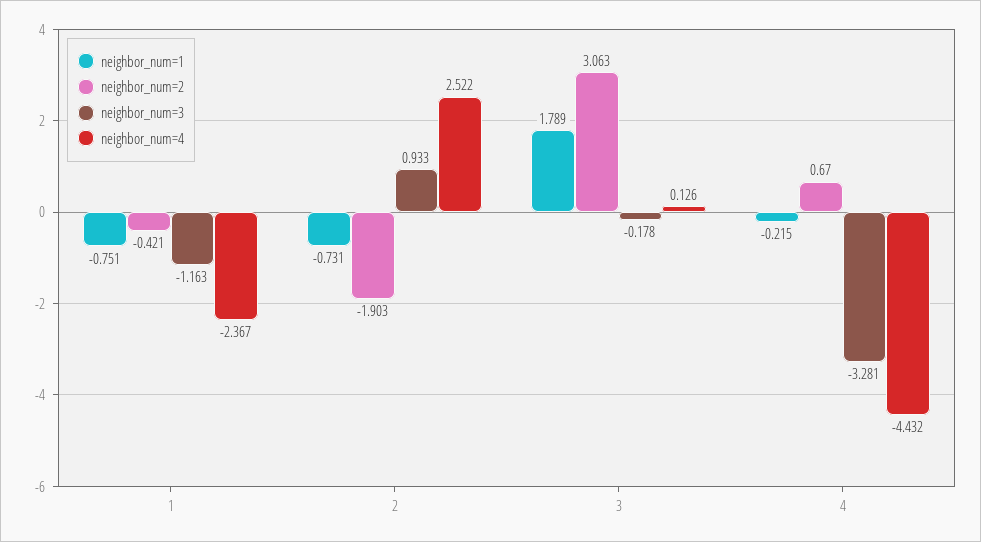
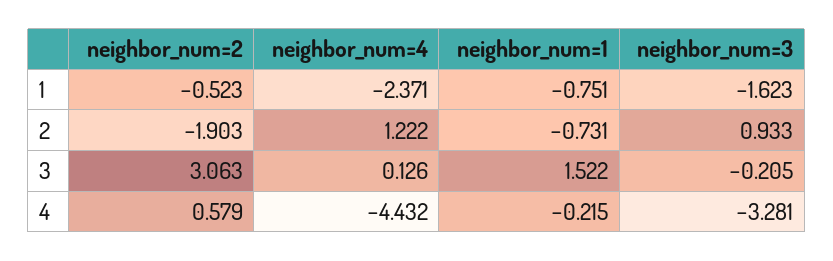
neighbor_num=2, 1: -0.421 -> -0.523
neighbor_num=3, 1: -1.163 -> -1.623
neighbor_num=4, 1: -2.367 -> -2.371
neighbor_num=4, 2: 2.522 -> 1.222
neighbor_num=1, 3: 1.789 -> 1.522
neighbor_num=3, 3: -0.178 -> -0.205
neighbor_num=2, 4: 0.67 -> 0.579

